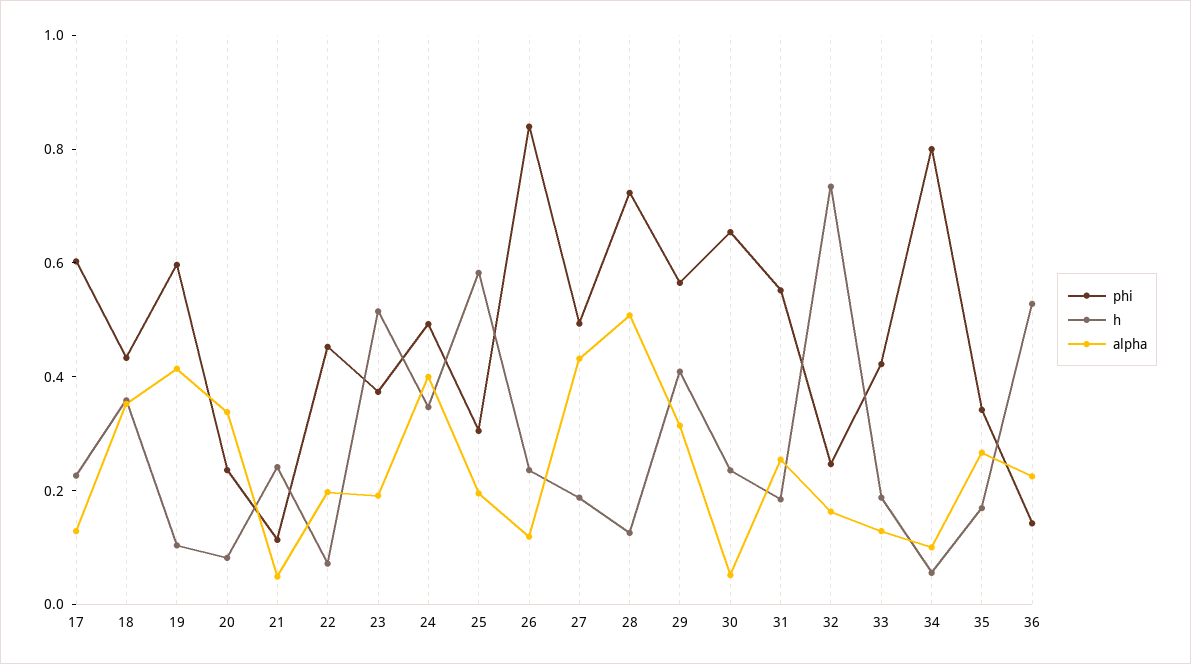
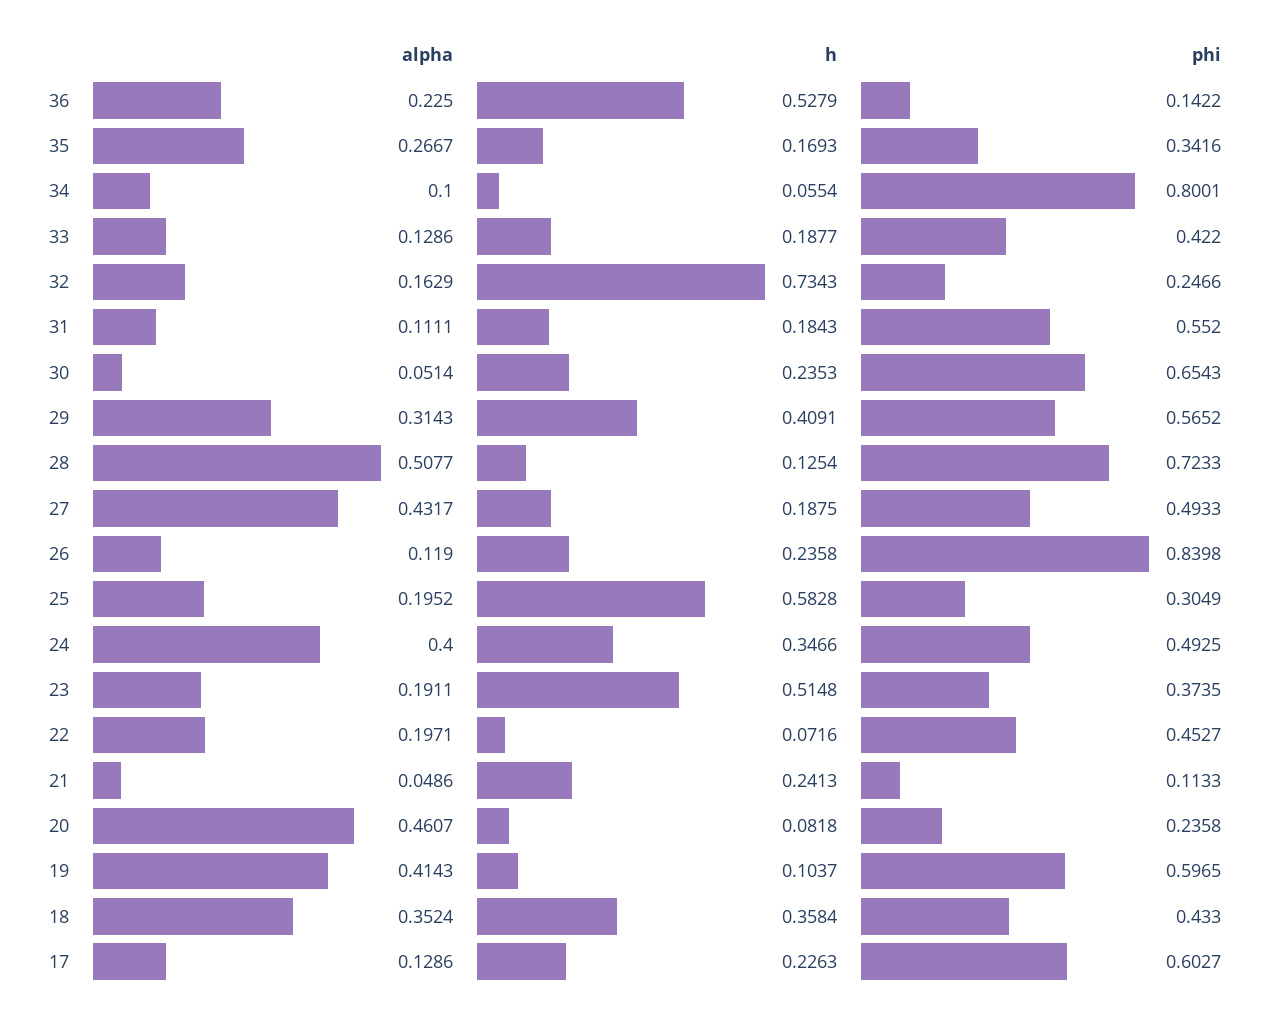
alpha, 20: 0.35 -> 0.4607
alpha, 31: 0.25 -> 0.1111

